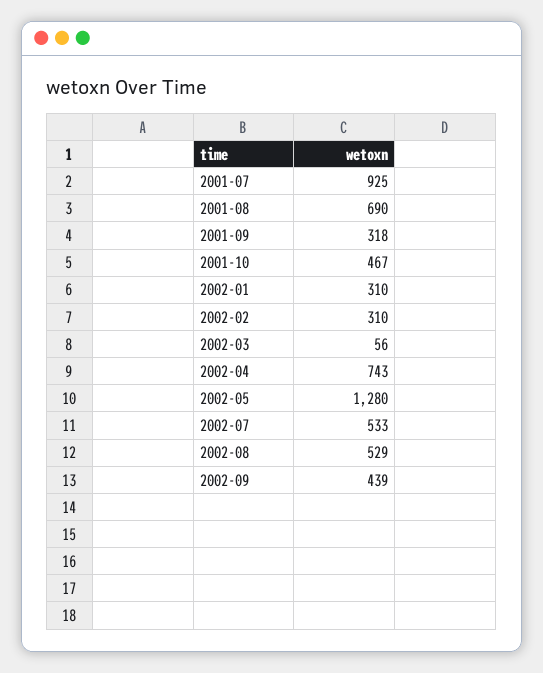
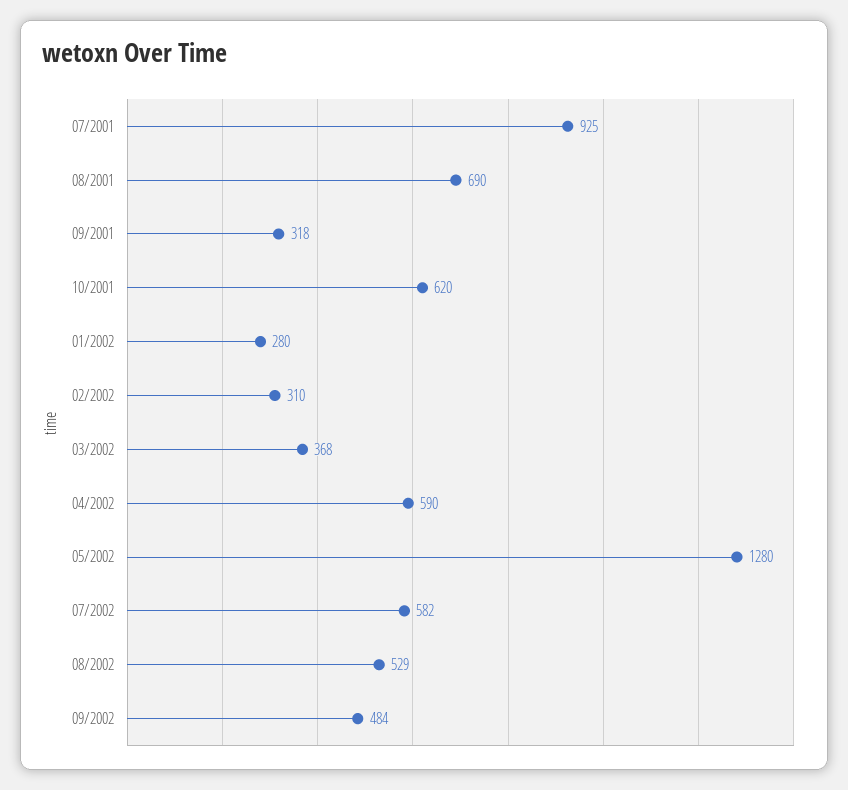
2001-10: 467 -> 620
2002-01: 310 -> 280
2002-03: 56 -> 368
2002-04: 743 -> 590
2002-07: 533 -> 582
2002-09: 439 -> 484

